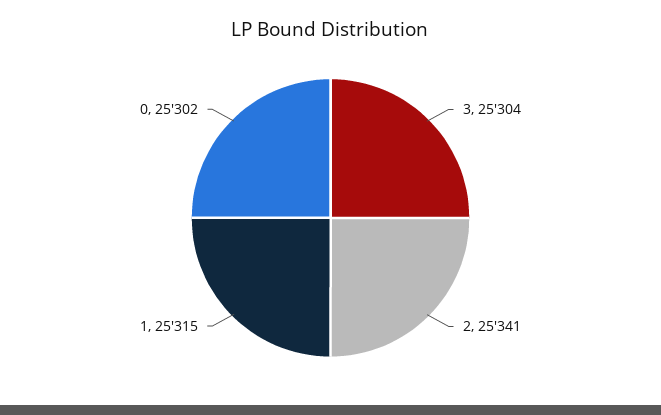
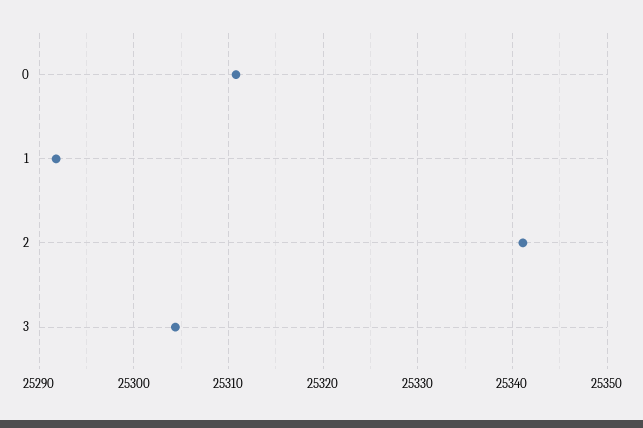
1: 25315 -> 25292
0: 25302 -> 25311

